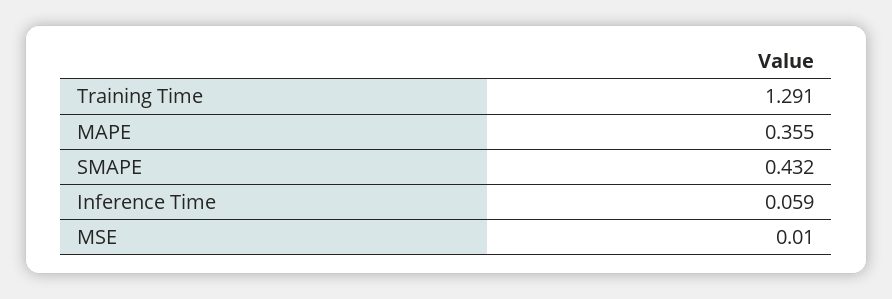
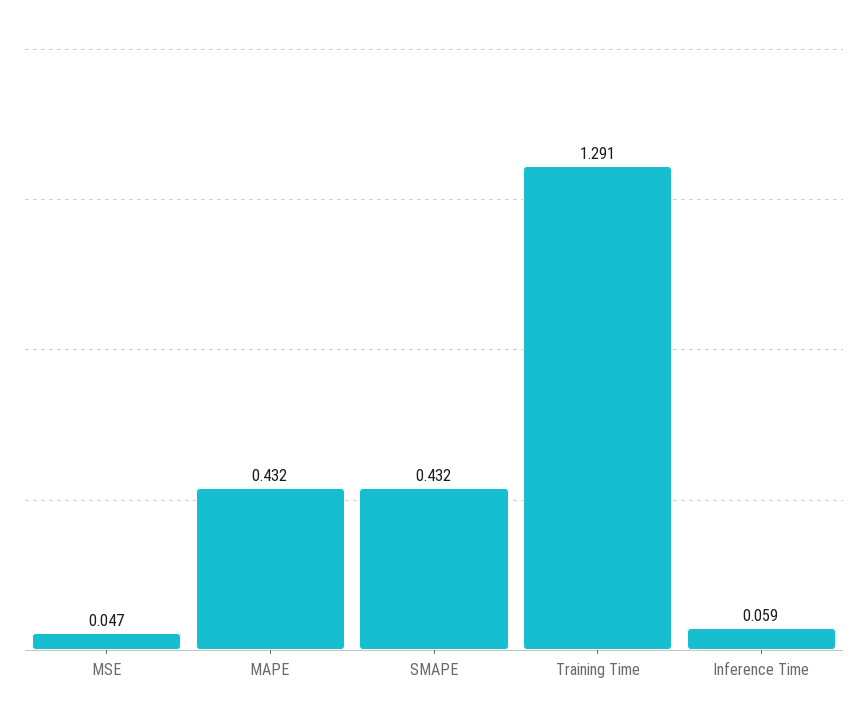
MAPE: 0.355 -> 0.432
MSE: 0.01 -> 0.047

